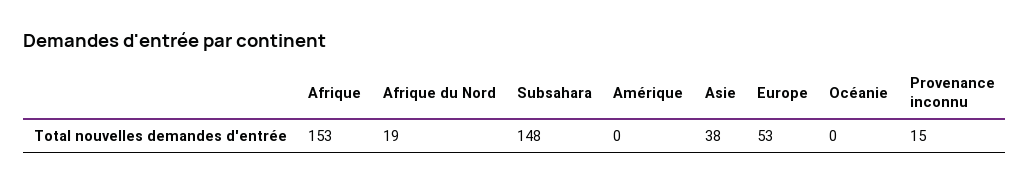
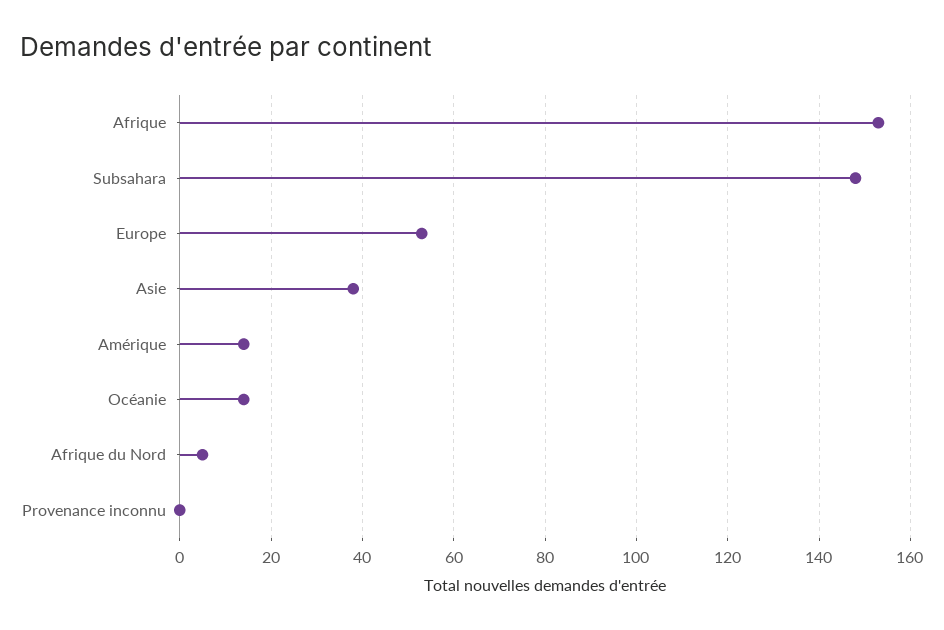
Afrique du Nord: 19 -> 5
Amérique: 0 -> 15
Océanie: 0 -> 15
Provenance inconnu: 15 -> 0

